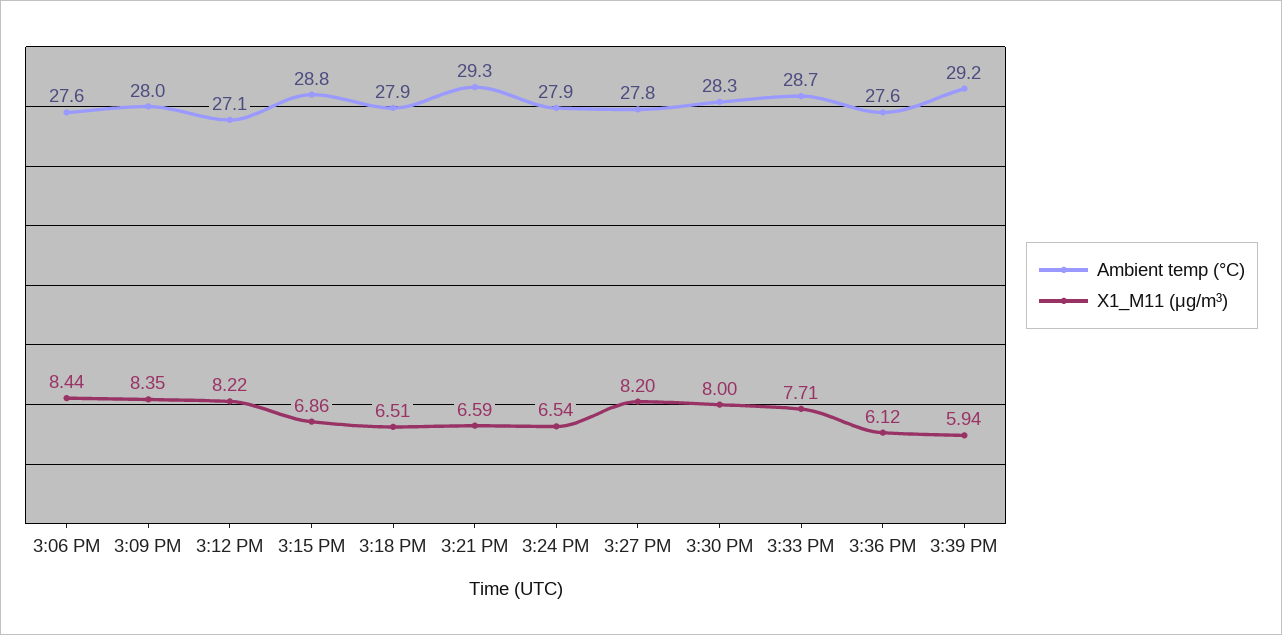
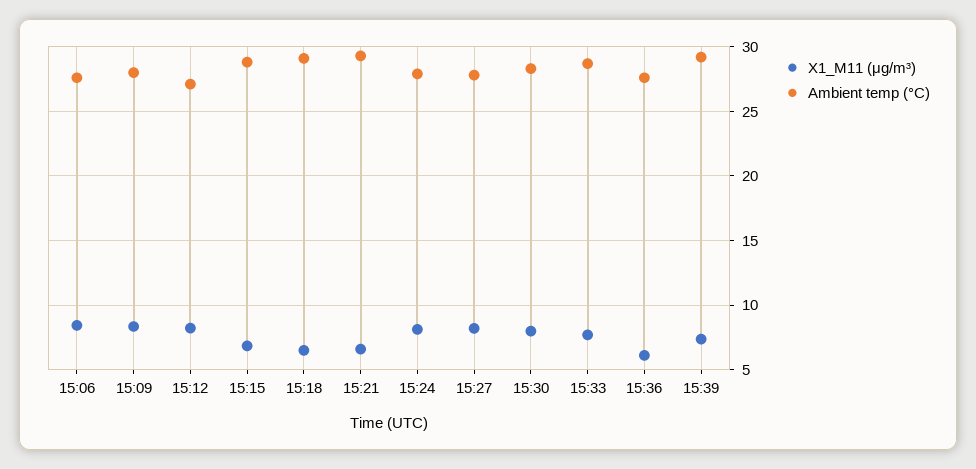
Ambient temp (°C), 3:18 PM: 27.9 -> 29
X1_M11 (μg/m³), 3:24 PM: 6.54 -> 8
X1_M11 (μg/m³), 3:39 PM: 5.94 -> 7.5

